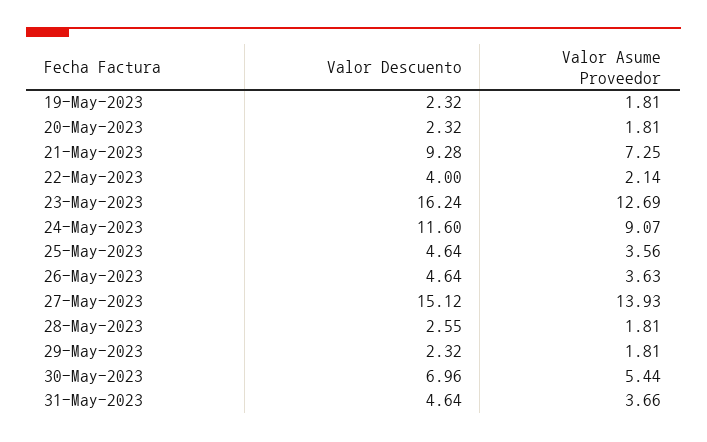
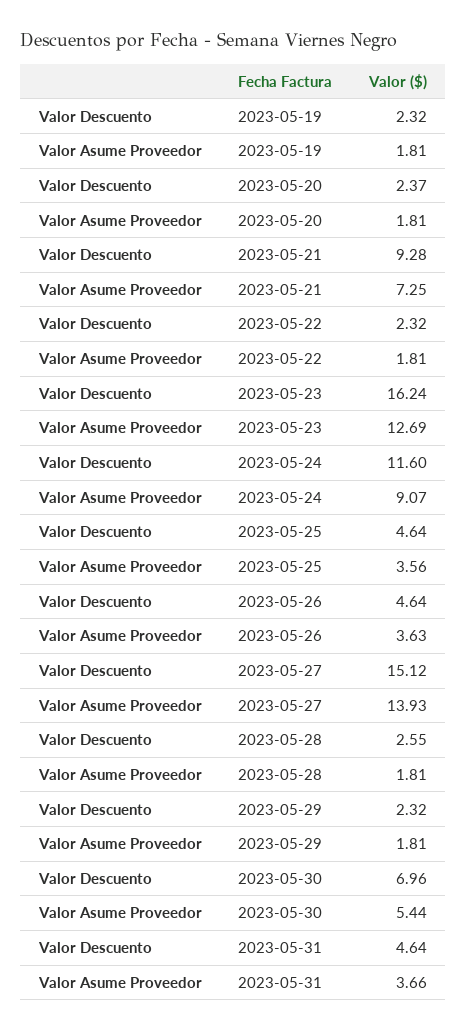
Valor Descuento, 20-May-2023: 2.32 -> 2.37
Valor Descuento, 22-May-2023: 4 -> 2.32
Valor Asume Proveedor, 22-May-2023: 2.14 -> 1.81

